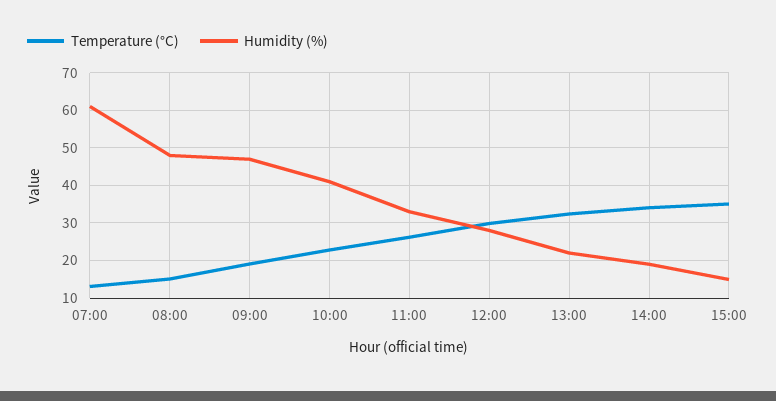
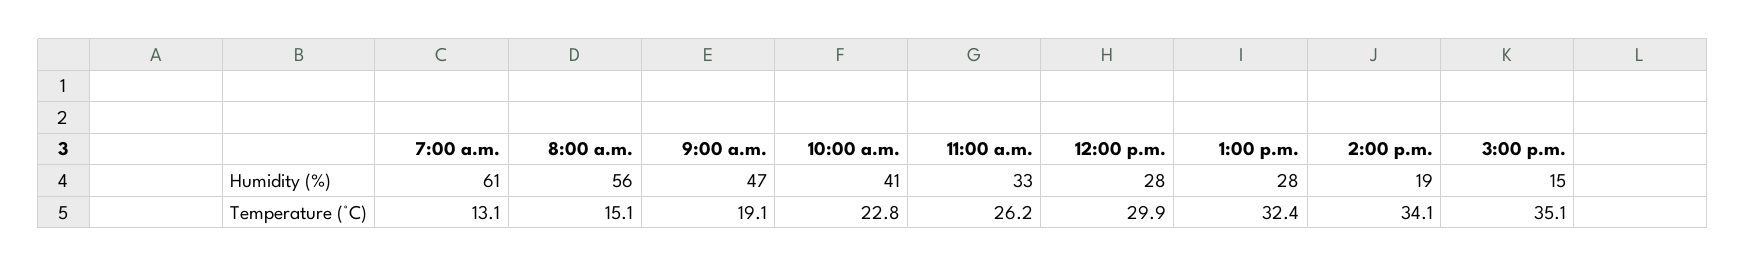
Humidity (%), 08:00: 48 -> 56
Humidity (%), 13:00: 22 -> 28

